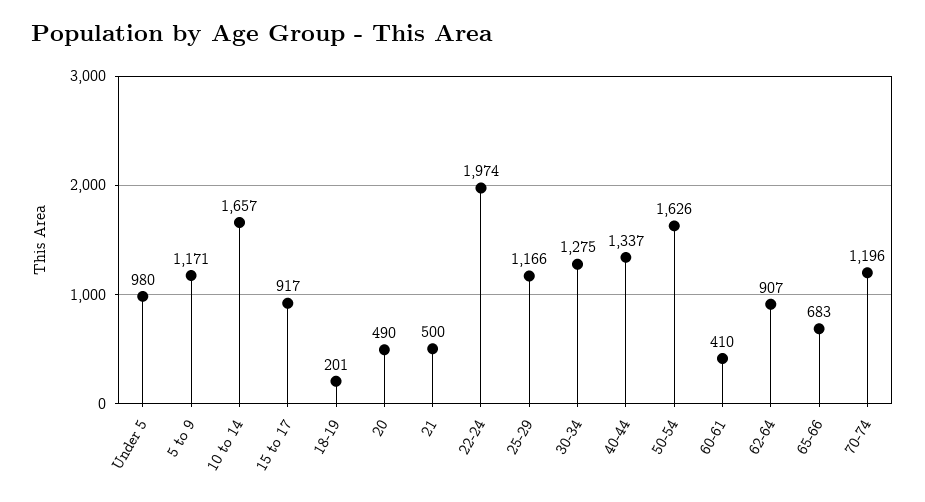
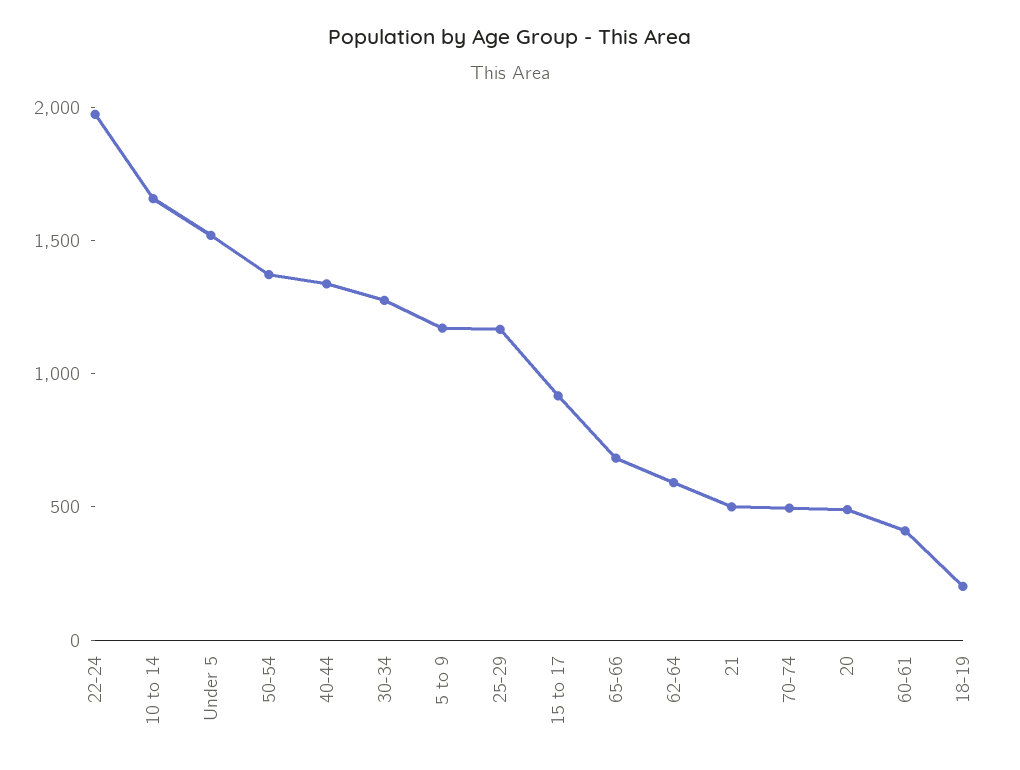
Under 5: 980 -> 1500
50-54: 1626 -> 1400
62-64: 907 -> 600
70-74: 1196 -> 500

